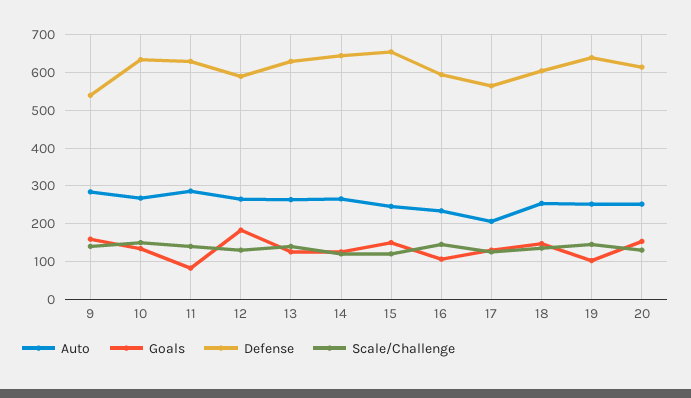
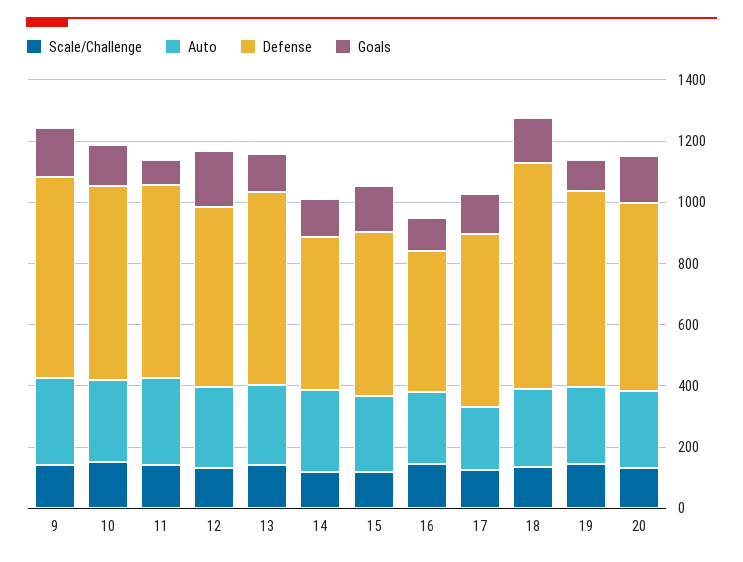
Defense, 9: 540 -> 650
Defense, 14: 640 -> 500
Defense, 15: 660 -> 550
Defense, 16: 600 -> 450
Defense, 18: 600 -> 750

